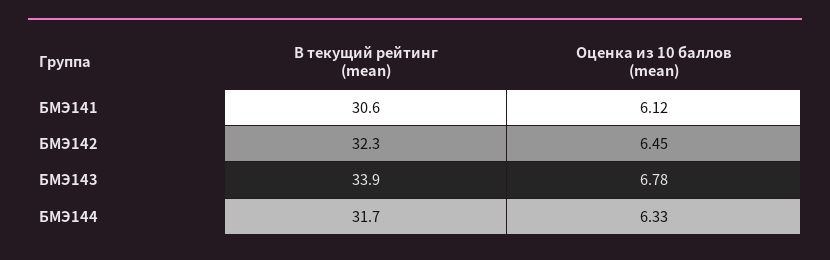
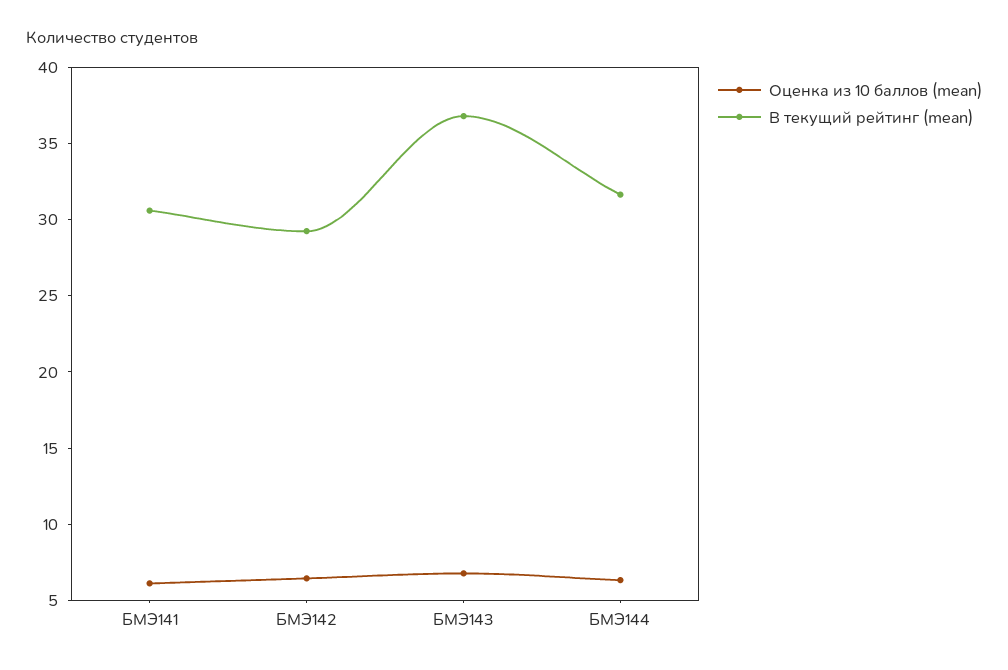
В текущий рейтинг (mean), БМЭ142: 32.3 -> 29
В текущий рейтинг (mean), БМЭ143: 33.9 -> 37

